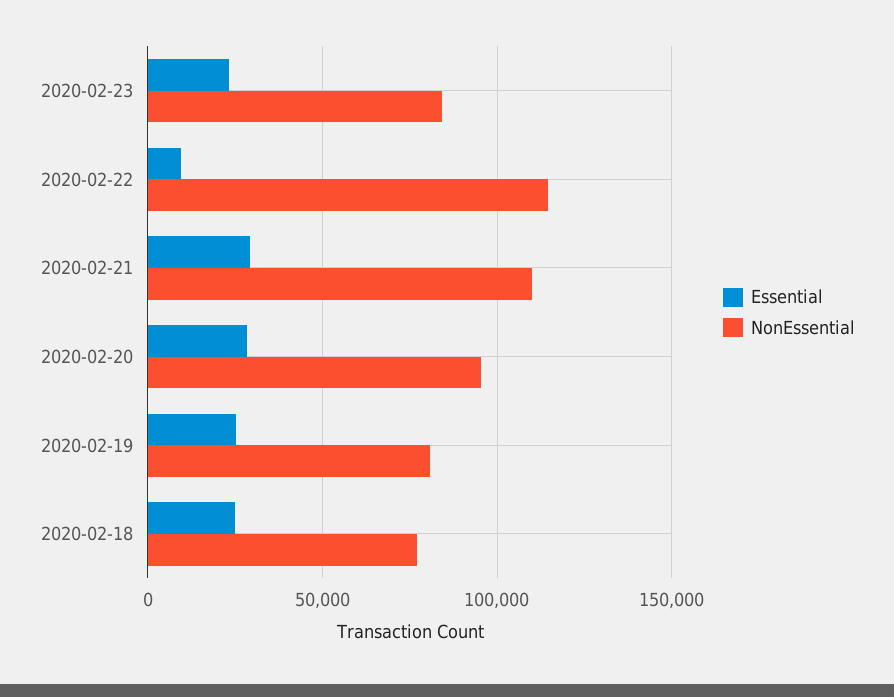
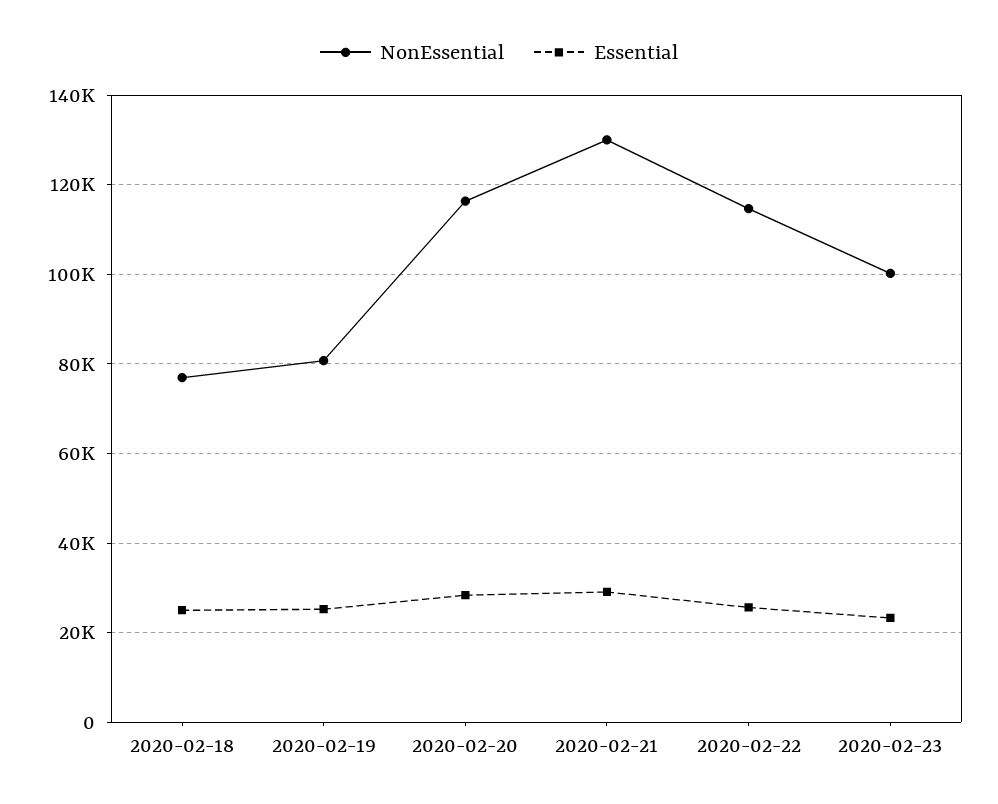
NonEssential, 2020-02-23: 85000 -> 100000
Essential, 2020-02-22: 10000 -> 26000
NonEssential, 2020-02-21: 110000 -> 130000
NonEssential, 2020-02-20: 95000 -> 116000

